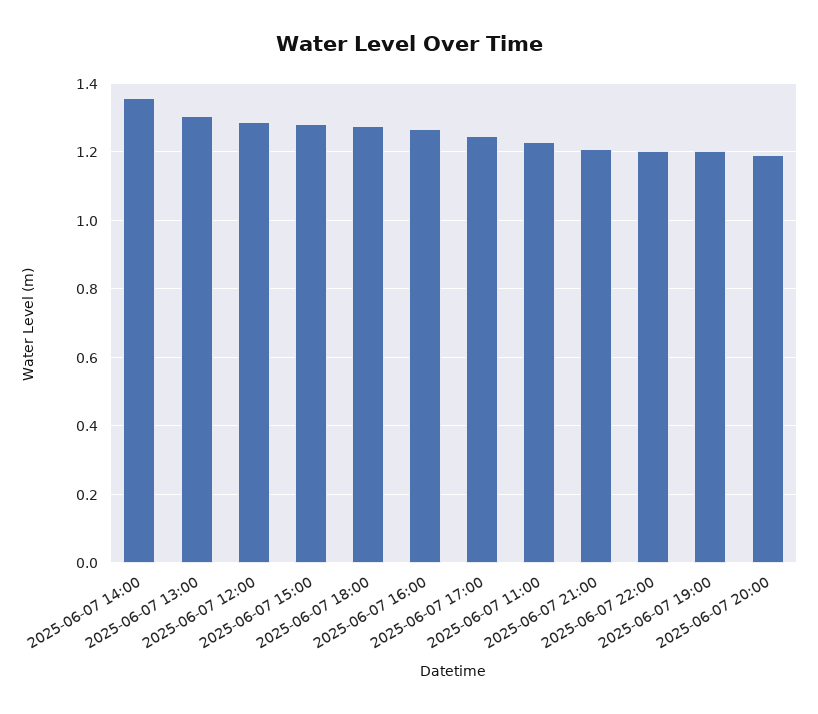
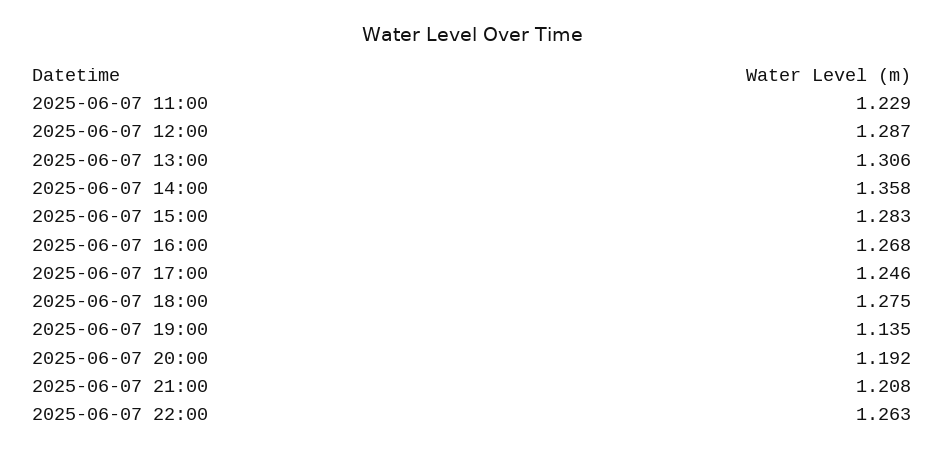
2025-06-07 22:00: 1.2 -> 1.263
2025-06-07 19:00: 1.2 -> 1.135

